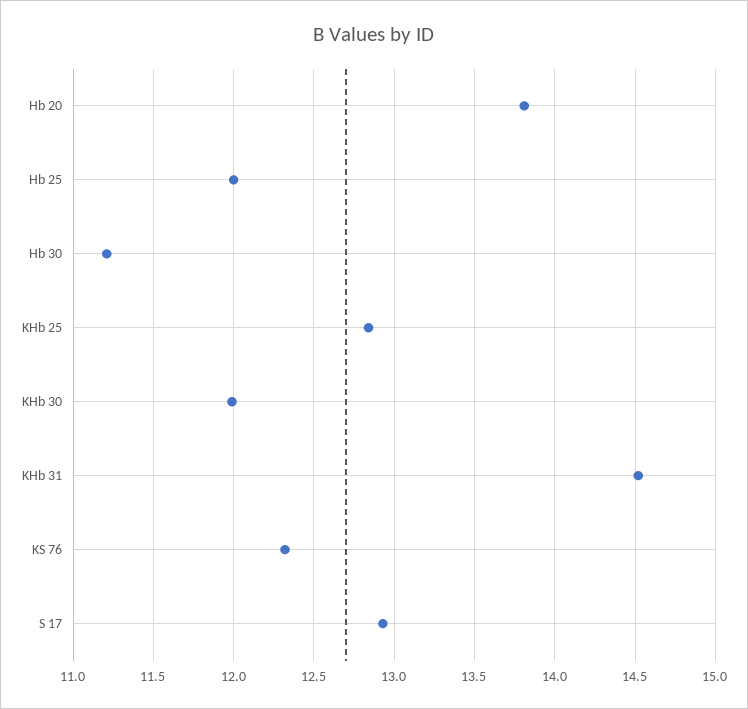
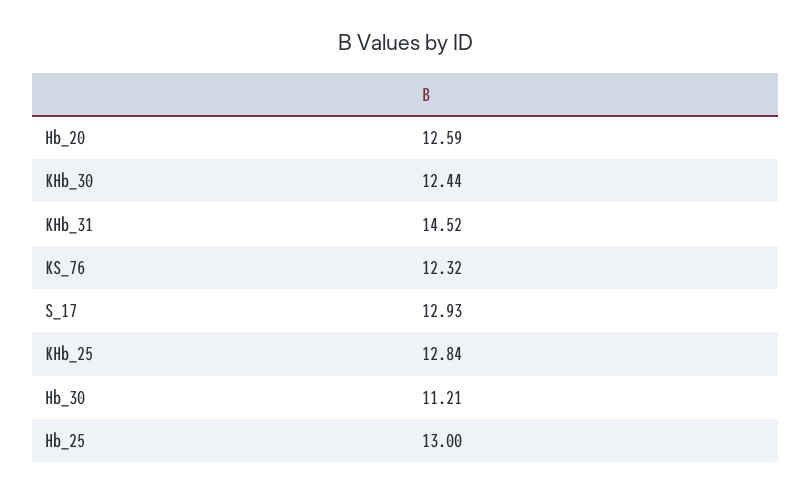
Hb 20: 13.8 -> 12.59
Hb 25: 12 -> 13
KHb 30: 12 -> 12.44

